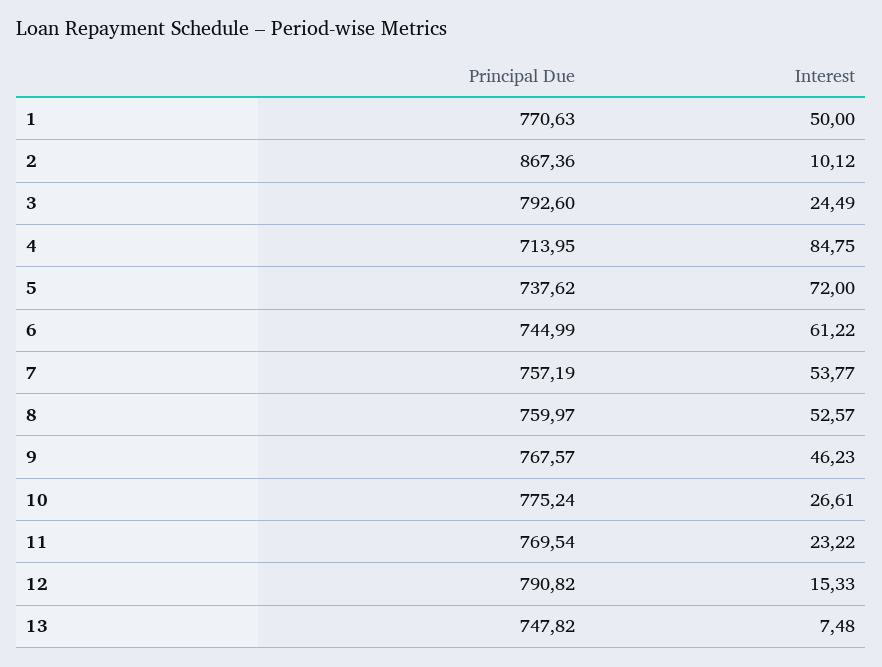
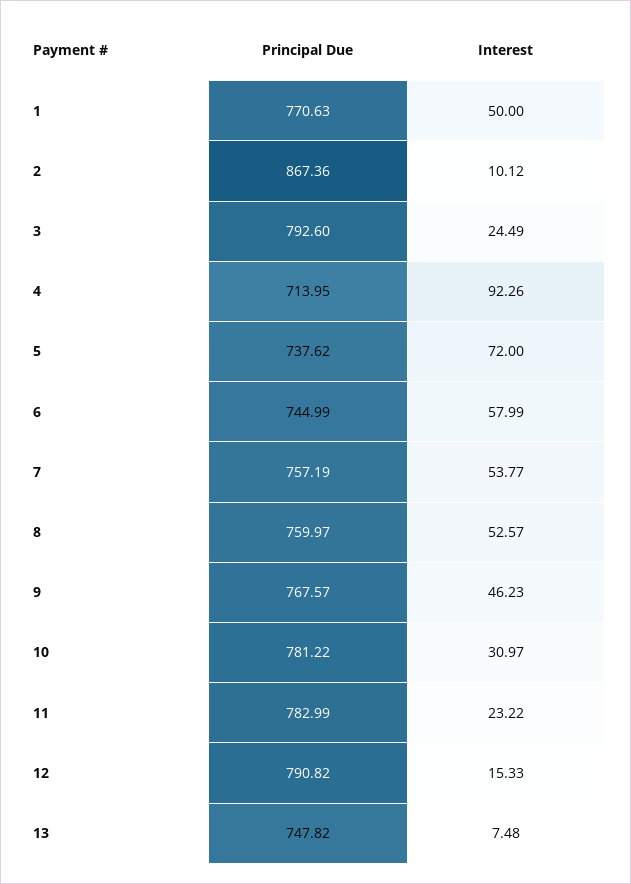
Interest, 4: 84.75 -> 92.26
Interest, 6: 61.22 -> 57.99
Principal Due, 10: 775.24 -> 781.22
Interest, 10: 26.61 -> 30.97
Principal Due, 11: 769.54 -> 782.99

